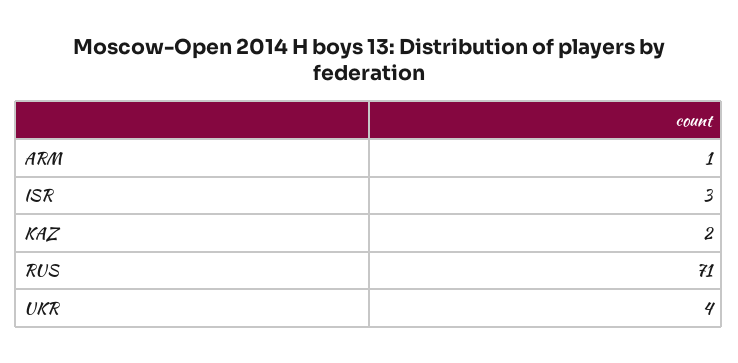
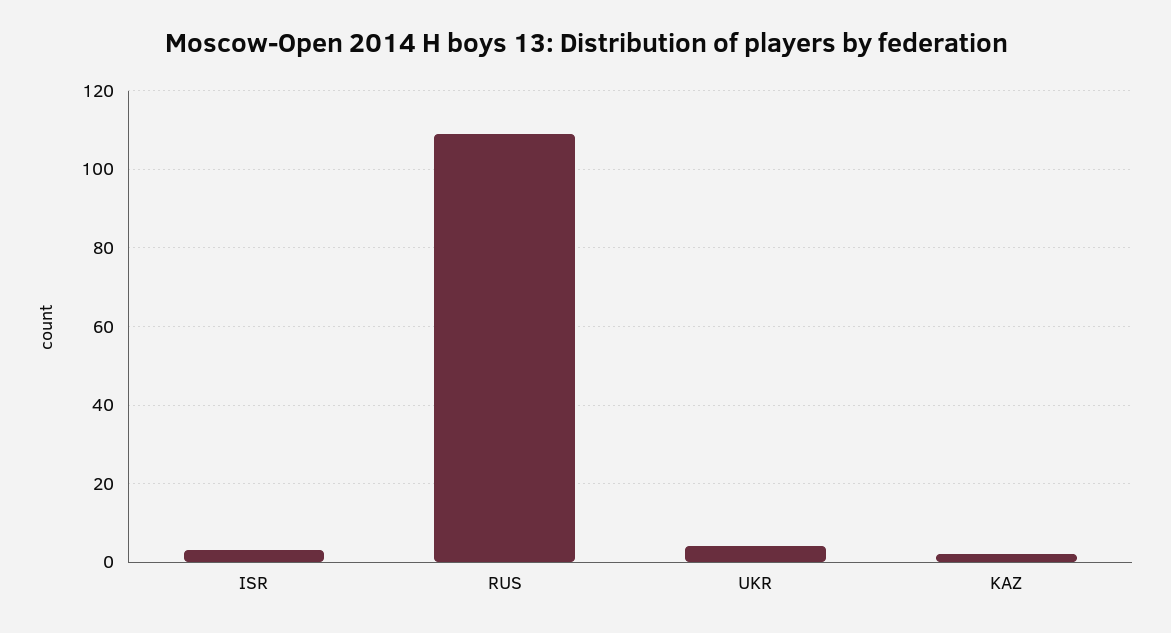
ARM: 1 -> none
RUS: 71 -> 110

